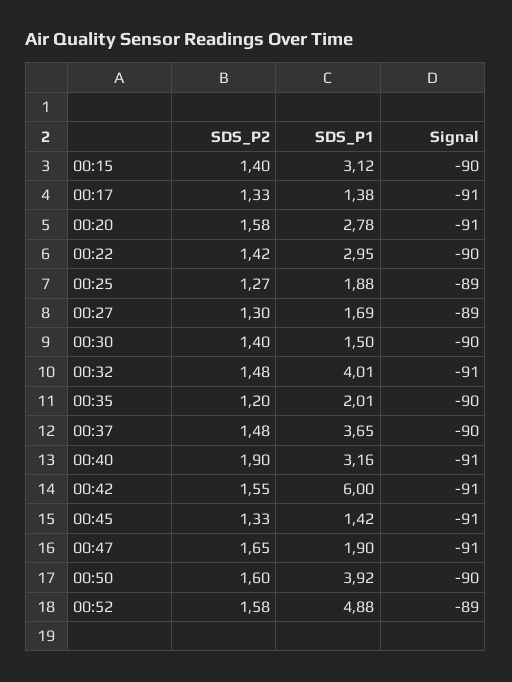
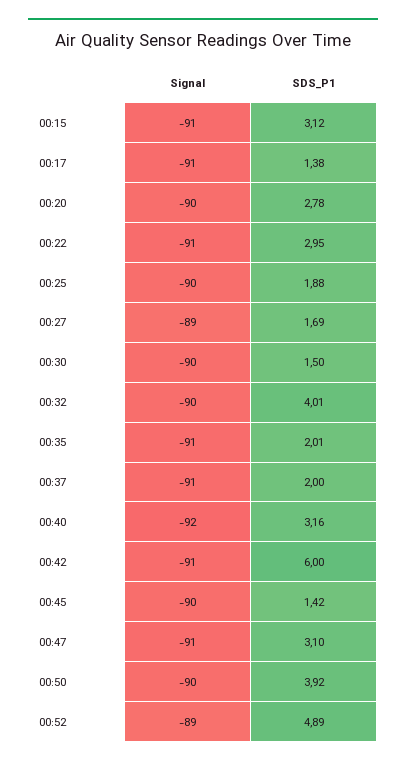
SDS_P2, 00:15: 1.4 -> none
Signal, 00:15: -90 -> -91
SDS_P2, 00:17: 1.33 -> none
SDS_P2, 00:20: 1.58 -> none
Signal, 00:20: -91 -> -90
SDS_P2, 00:22: 1.42 -> none
Signal, 00:22: -90 -> -91
SDS_P2, 00:25: 1.27 -> none
Signal, 00:25: -89 -> -90
SDS_P2, 00:27: 1.3 -> none
SDS_P2, 00:30: 1.4 -> none
SDS_P2, 00:32: 1.48 -> none
Signal, 00:32: -91 -> -90
SDS_P2, 00:35: 1.2 -> none
Signal, 00:35: -90 -> -91
SDS_P2, 00:37: 1.48 -> none
SDS_P1, 00:37: 3.65 -> 2
Signal, 00:37: -90 -> -91
SDS_P2, 00:40: 1.9 -> none
Signal, 00:40: -91 -> -92
SDS_P2, 00:42: 1.55 -> none
SDS_P2, 00:45: 1.33 -> none
Signal, 00:45: -91 -> -90
SDS_P2, 00:47: 1.65 -> none
SDS_P1, 00:47: 1.9 -> 3.1
SDS_P2, 00:50: 1.6 -> none
SDS_P2, 00:52: 1.58 -> none
SDS_P1, 00:52: 4.88 -> 4.89

